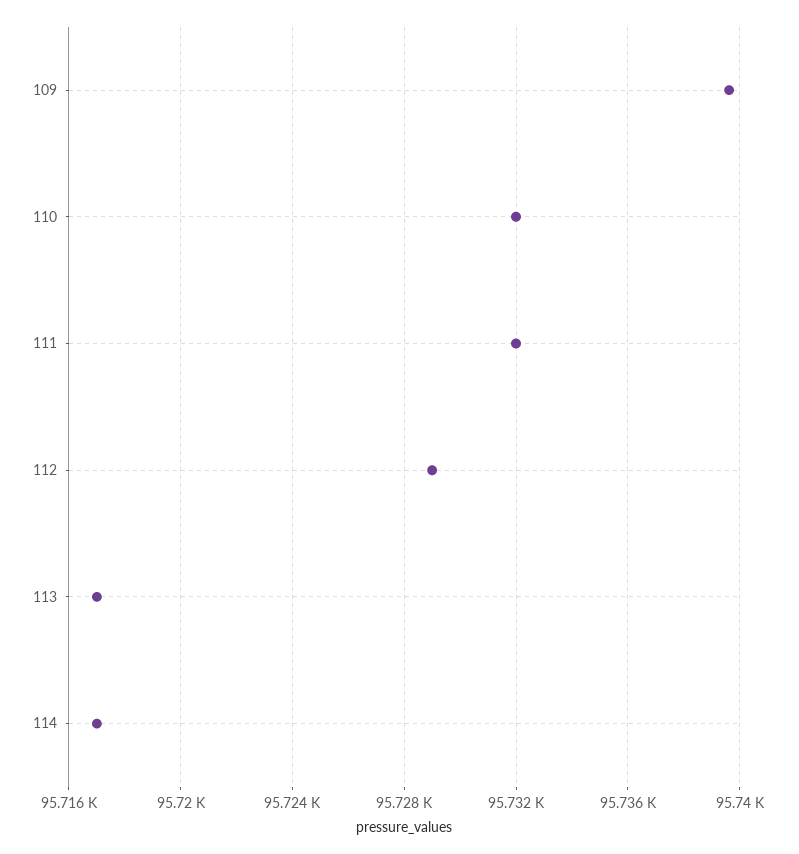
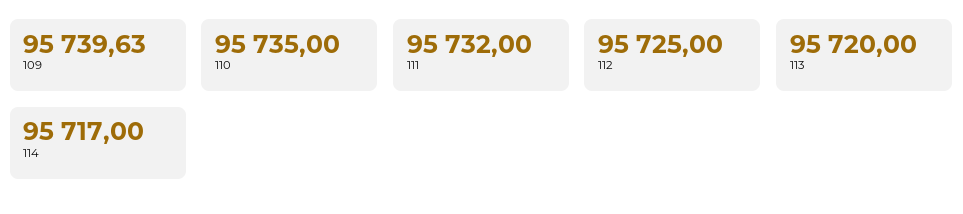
110: 95732 -> 95735
112: 95729 -> 95725
113: 95717 -> 95720

